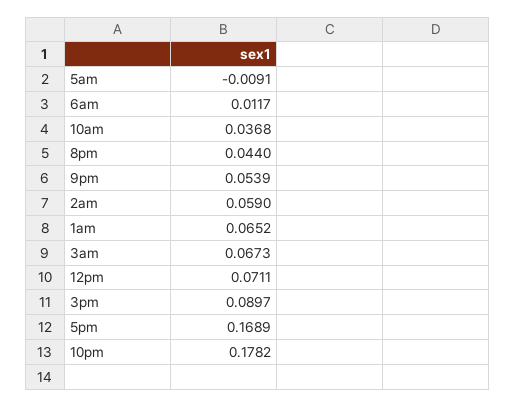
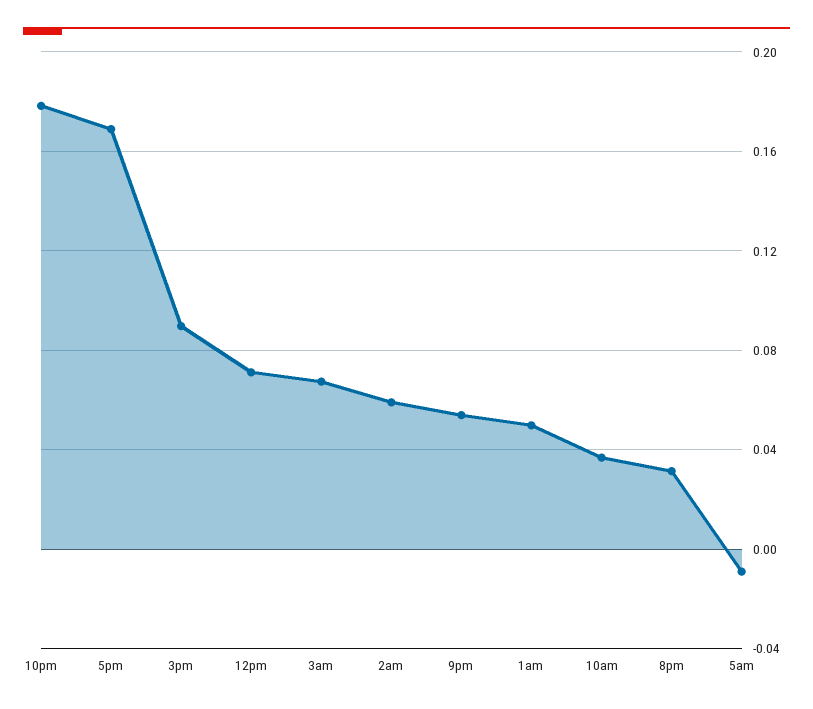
6am: 0.0117 -> none
8pm: 0.044 -> 0.03
1am: 0.0652 -> 0.05

